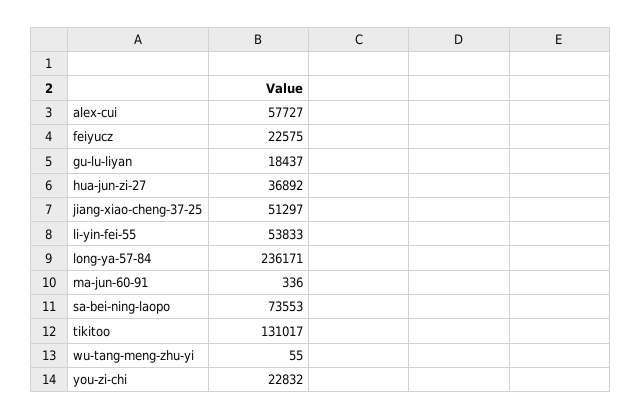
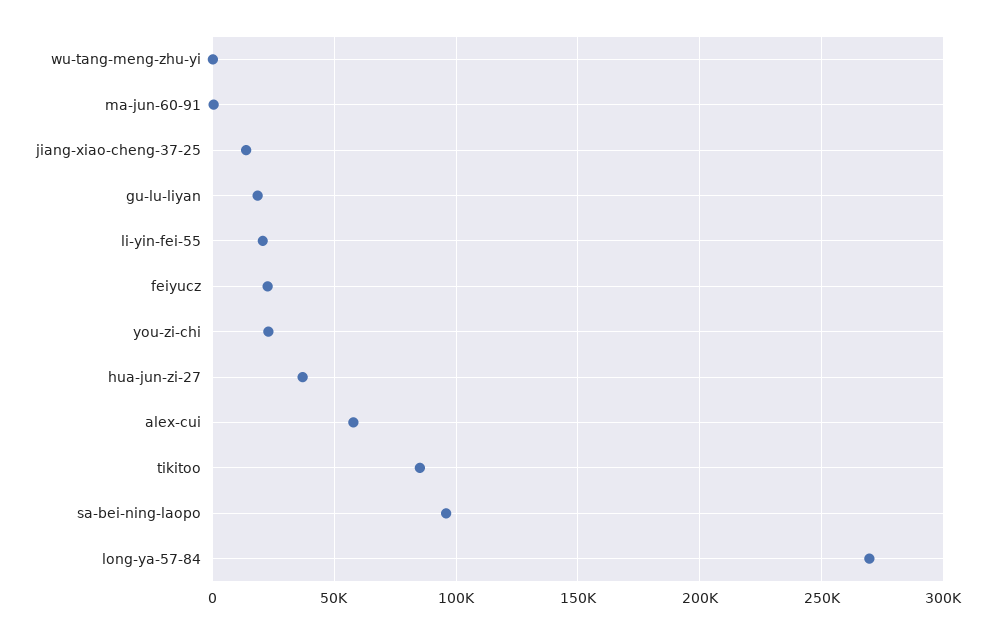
jiang-xiao-cheng-37-25: 51297 -> 15000
li-yin-fei-55: 53833 -> 20000
long-ya-57-84: 236171 -> 270000
sa-bei-ning-laopo: 73553 -> 95000
tikitoo: 131017 -> 85000

